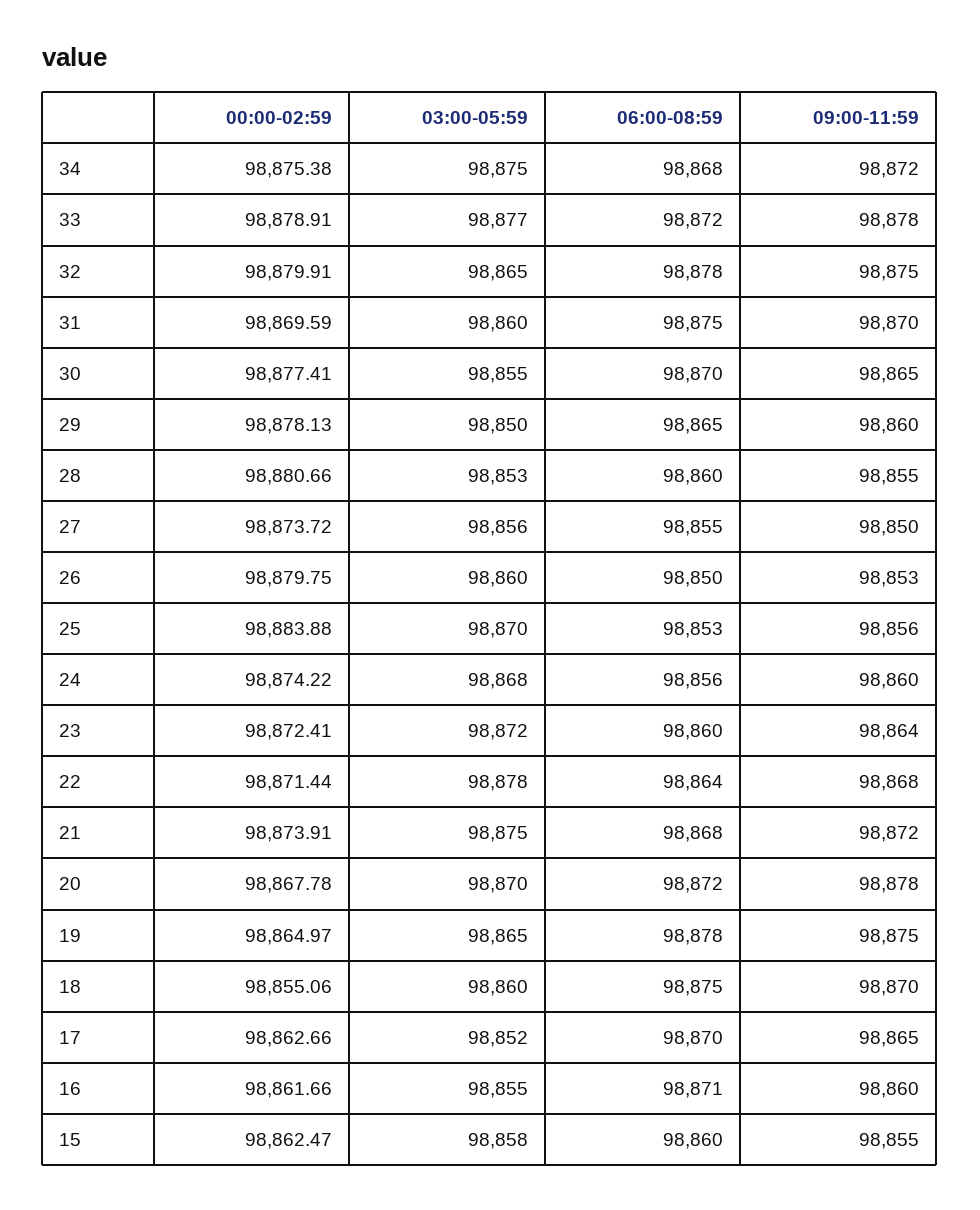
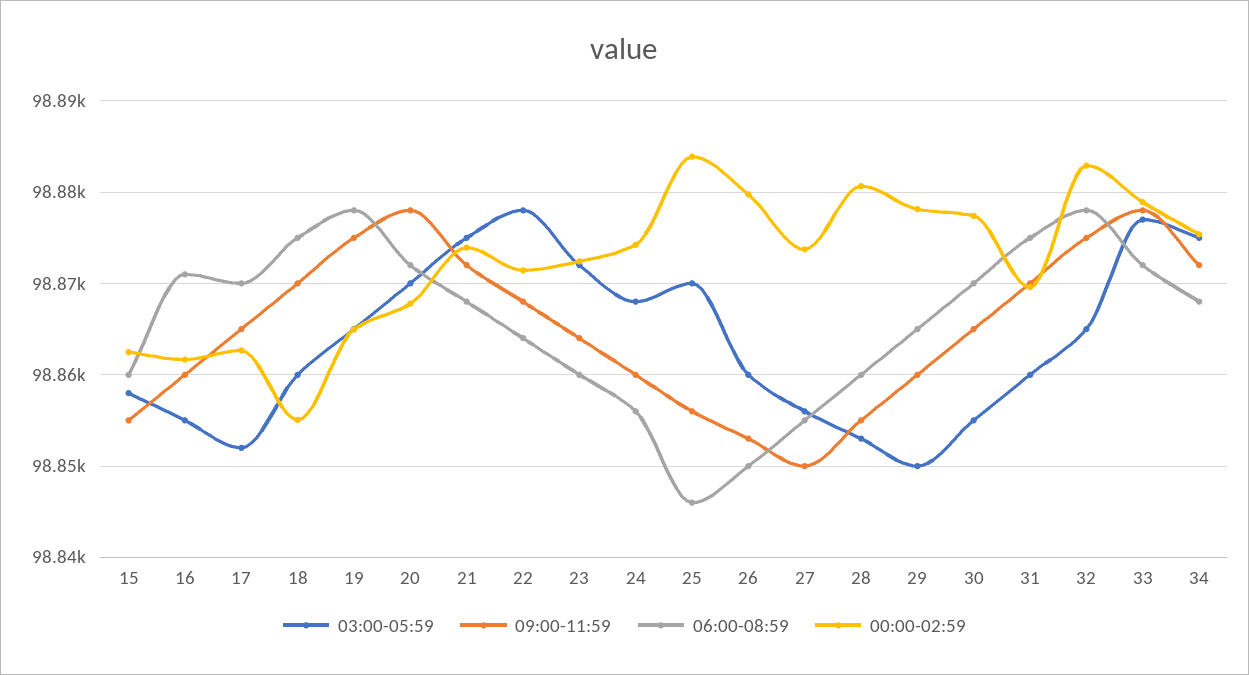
00:00-02:59, 32: 98879.91 -> 98883
06:00-08:59, 25: 98853 -> 98846

